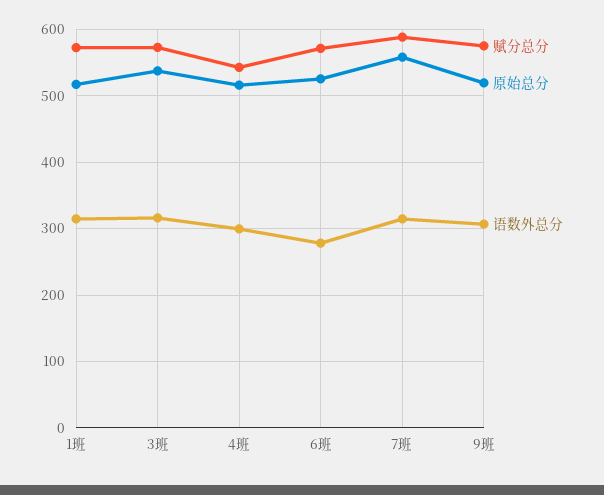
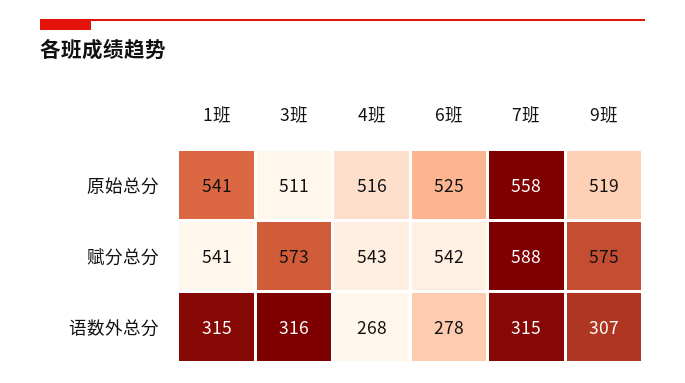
赋分总分, 1班: 570 -> 541
原始总分, 1班: 520 -> 541
原始总分, 3班: 540 -> 511
语数外总分, 4班: 300 -> 268
赋分总分, 6班: 570 -> 542

